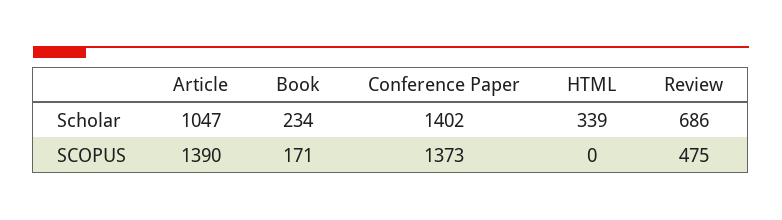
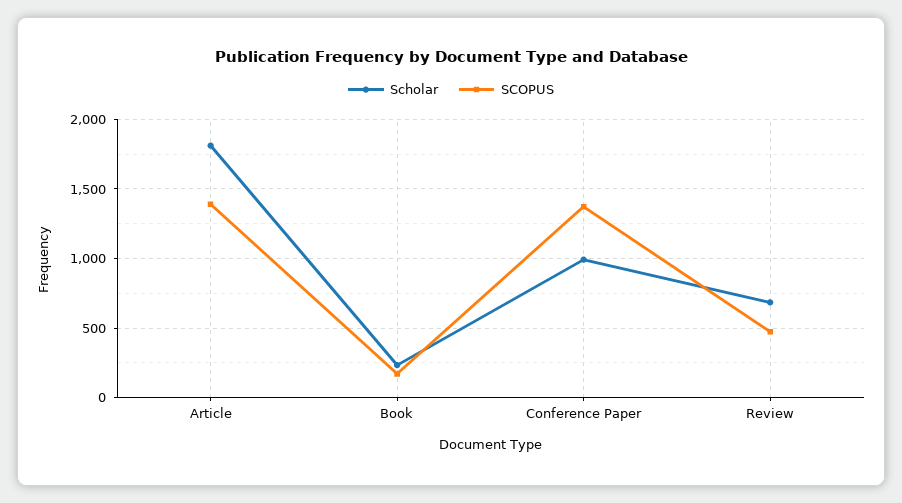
Scholar, Article: 1047 -> 1800
Scholar, Conference Paper: 1402 -> 1000
Scholar, HTML: 339 -> none
SCOPUS, HTML: 0 -> none

